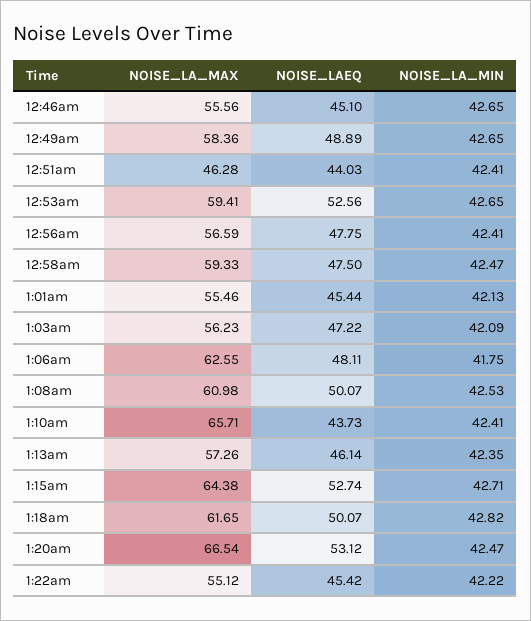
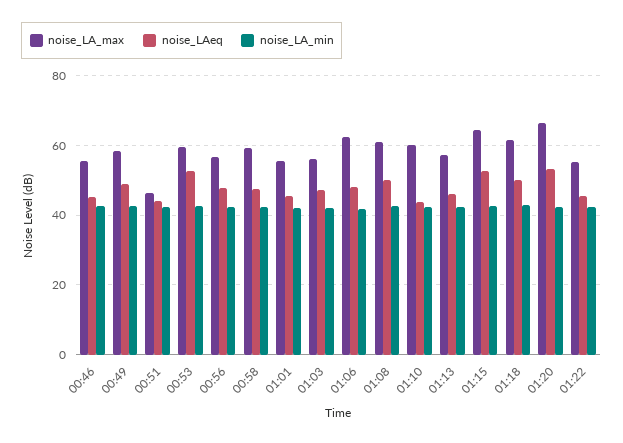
NOISE_LA_MAX, 1:10am: 65.71 -> 60

